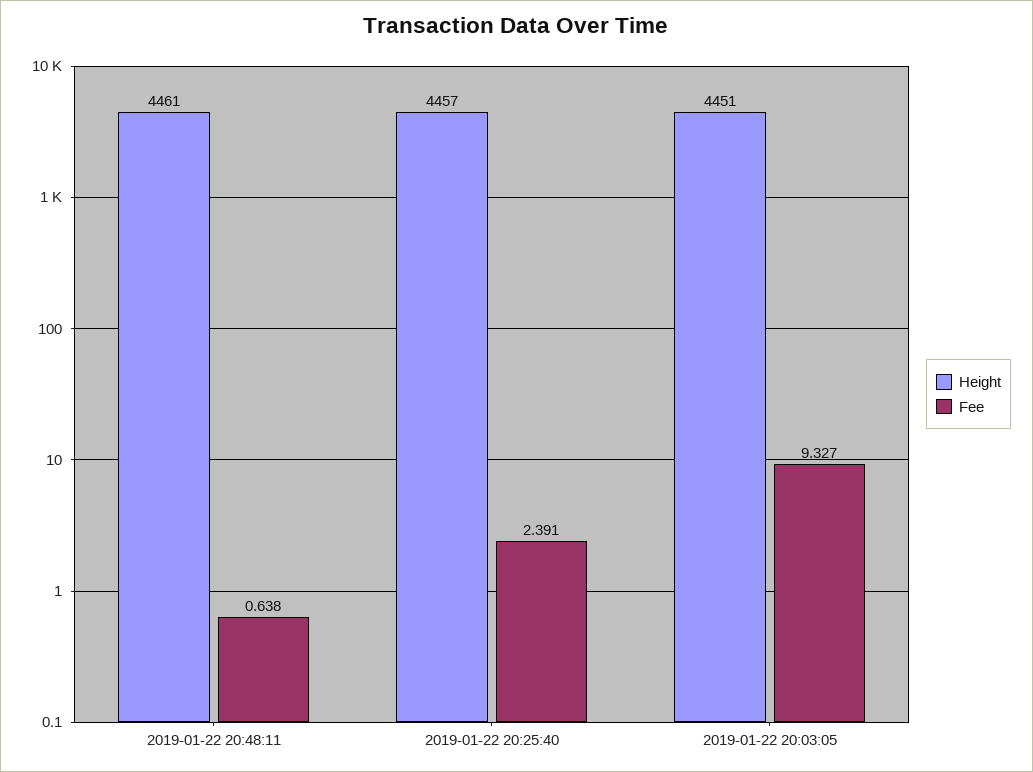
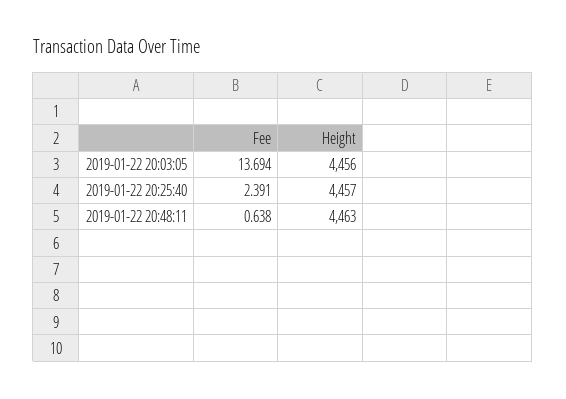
Height, 2019-01-22 20:48:11: 4461 -> 4463
Height, 2019-01-22 20:03:05: 4451 -> 4456
Fee, 2019-01-22 20:03:05: 9.327 -> 13.694

